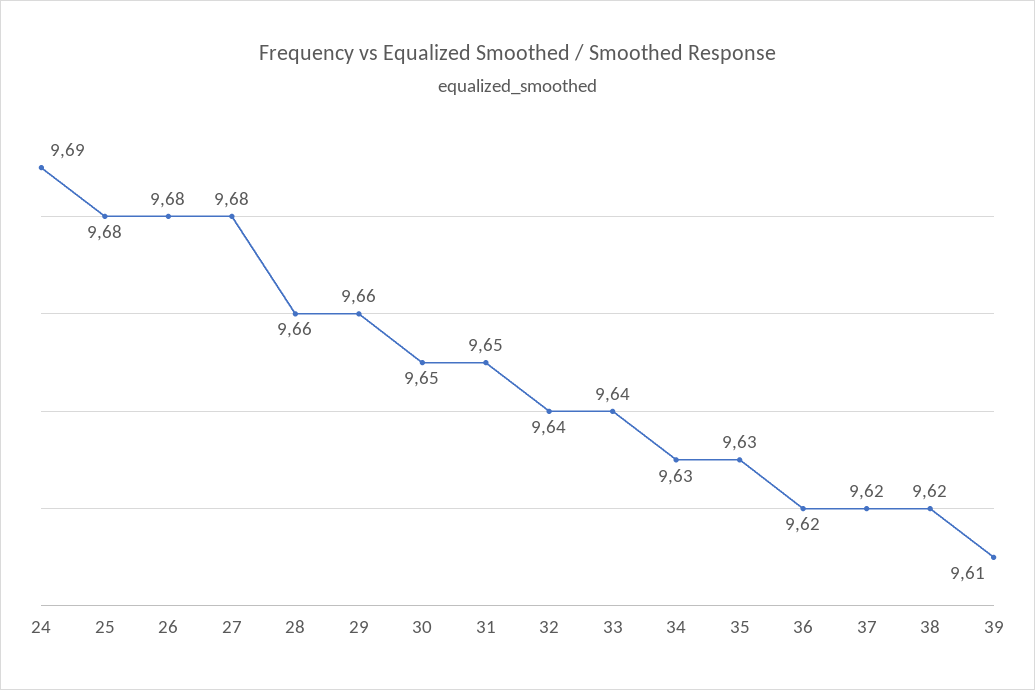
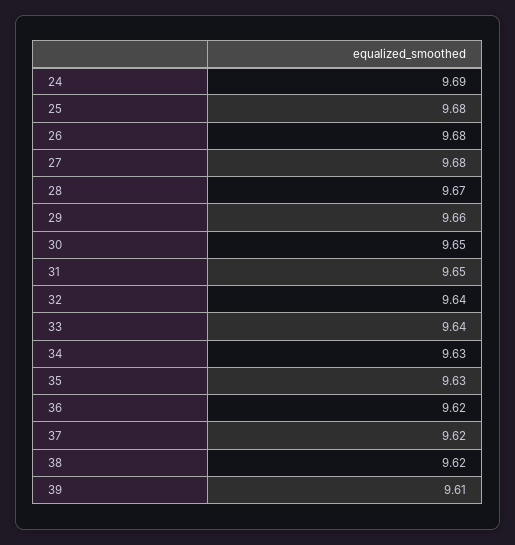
28: 9.66 -> 9.67

